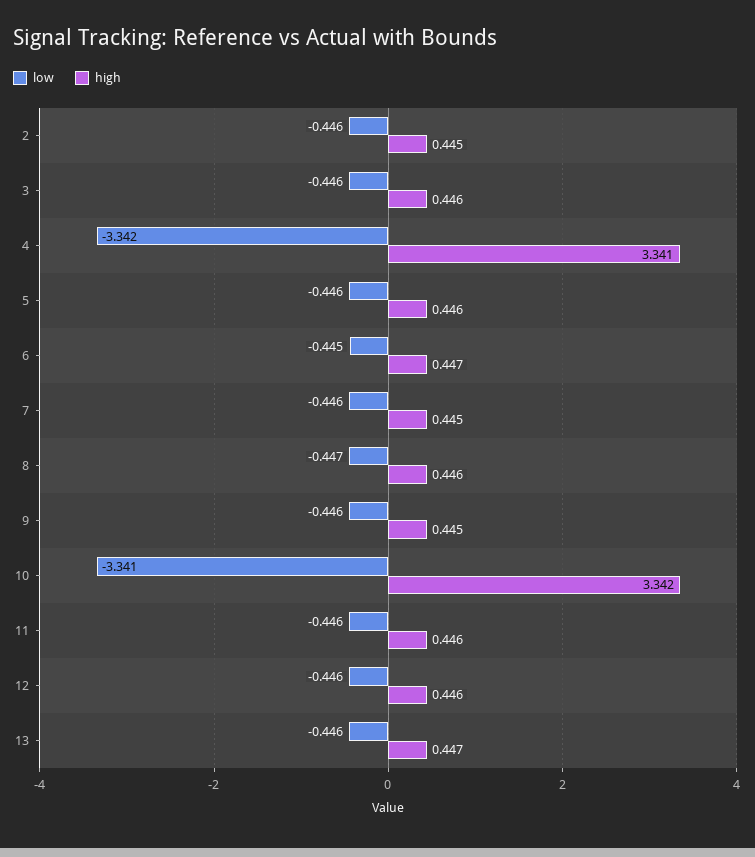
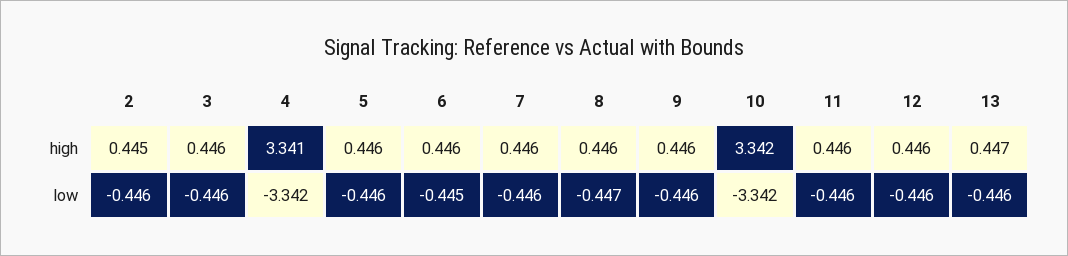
high, 6: 0.447 -> 0.446
high, 7: 0.445 -> 0.446
high, 9: 0.445 -> 0.446
low, 10: -3.341 -> -3.342

